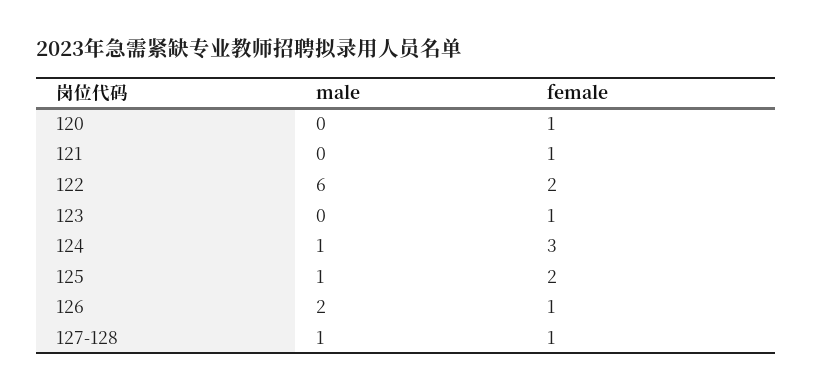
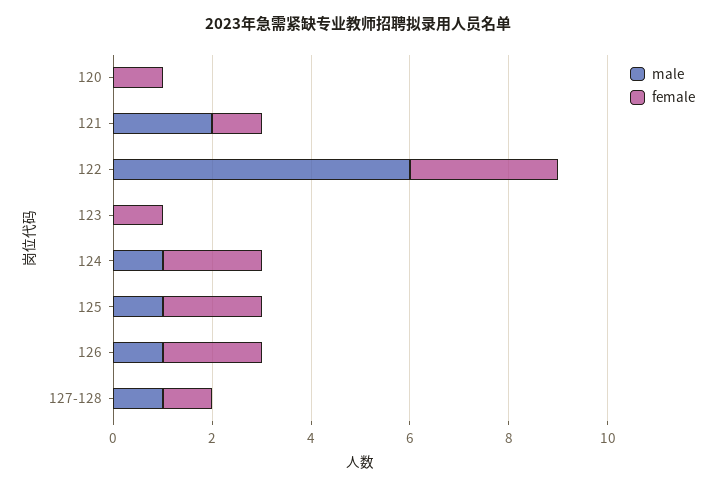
male, 121: 0 -> 2
female, 122: 2 -> 3
female, 124: 3 -> 2
male, 126: 2 -> 1
female, 126: 1 -> 2

